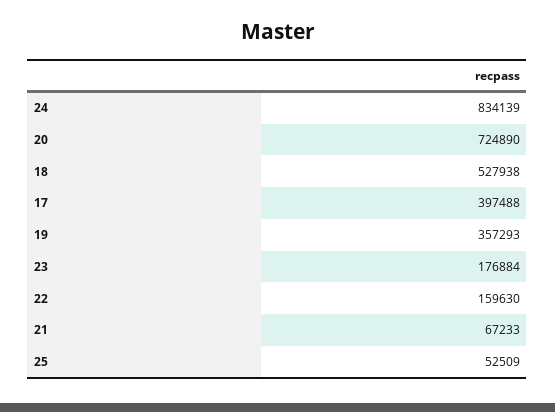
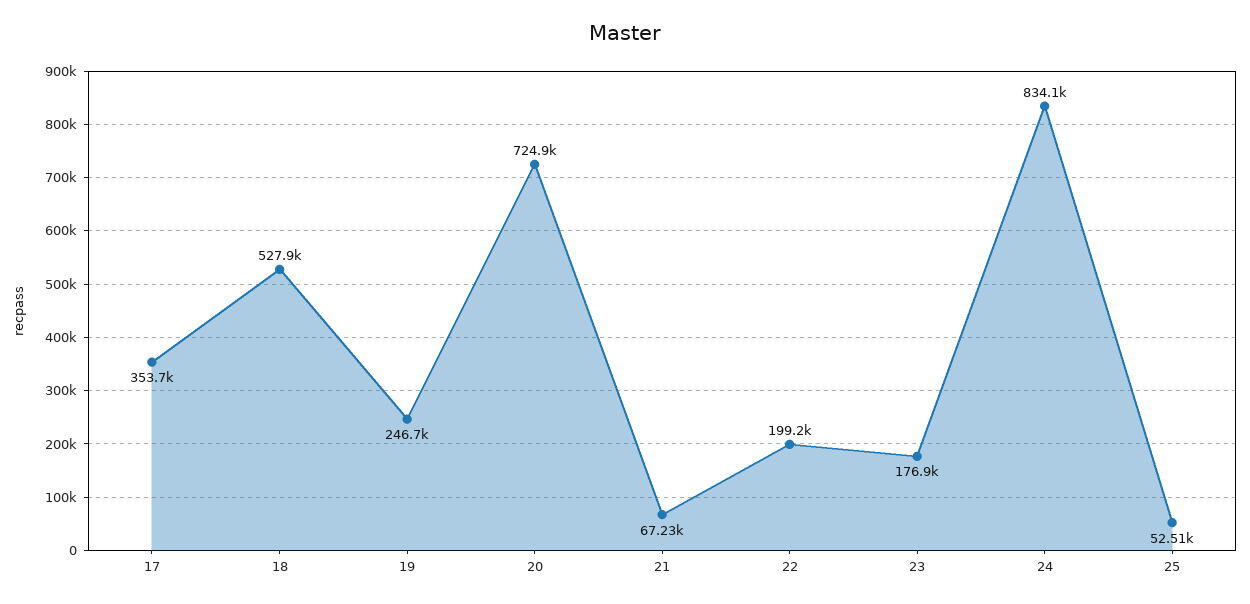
17: 397488 -> 353700
19: 357293 -> 246700
22: 159630 -> 199200

